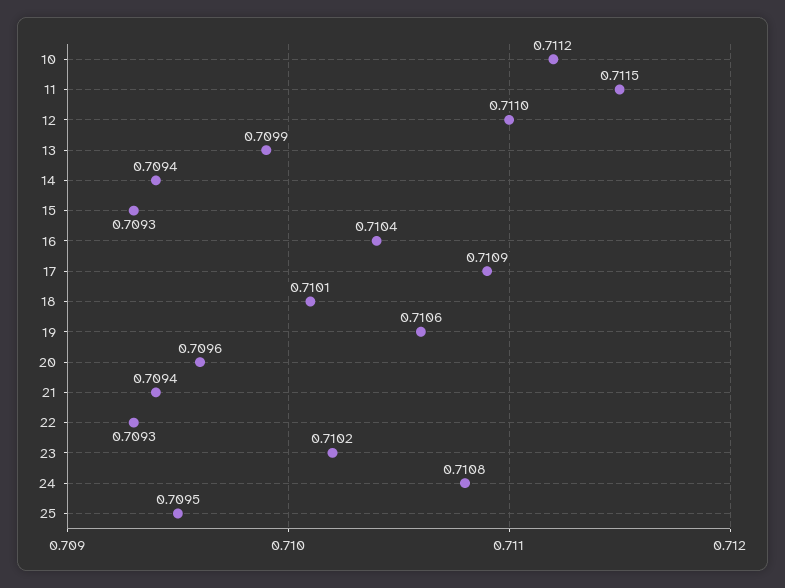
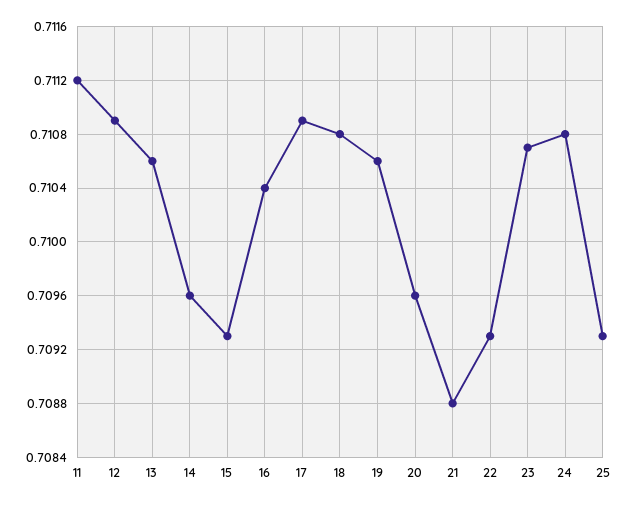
10: 0.7112 -> none
11: 0.7115 -> 0.7112
12: 0.711 -> 0.7109
13: 0.7099 -> 0.7106
14: 0.7094 -> 0.7096
18: 0.7101 -> 0.7108
21: 0.7094 -> 0.7088
23: 0.7102 -> 0.7107
25: 0.7095 -> 0.7093

